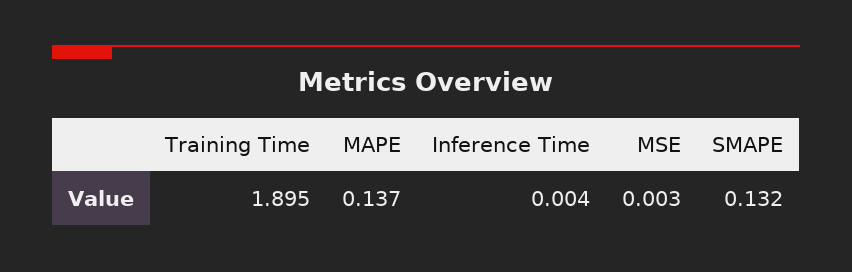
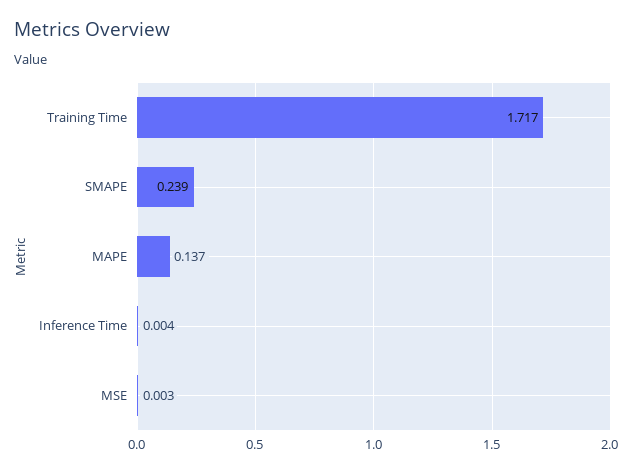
Training Time: 1.895 -> 1.717
SMAPE: 0.132 -> 0.239

